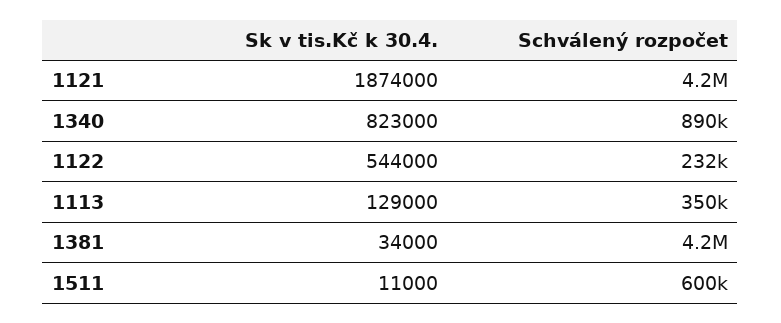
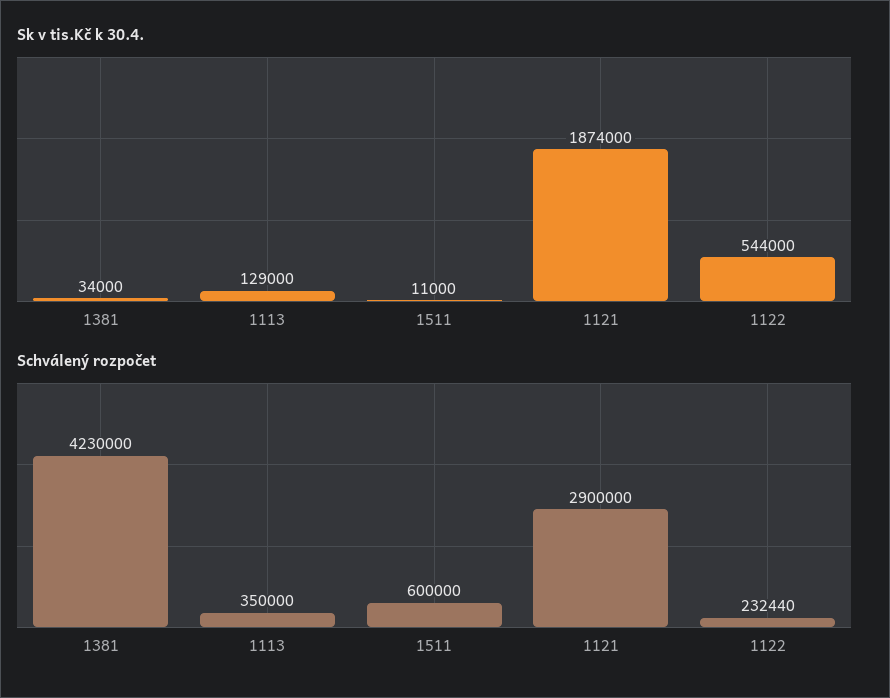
Schválený rozpočet, 1121: 4200000 -> 2900000
Sk v tis.Kč k 30.4., 1340: 823000 -> none
Schválený rozpočet, 1340: 890000 -> none

